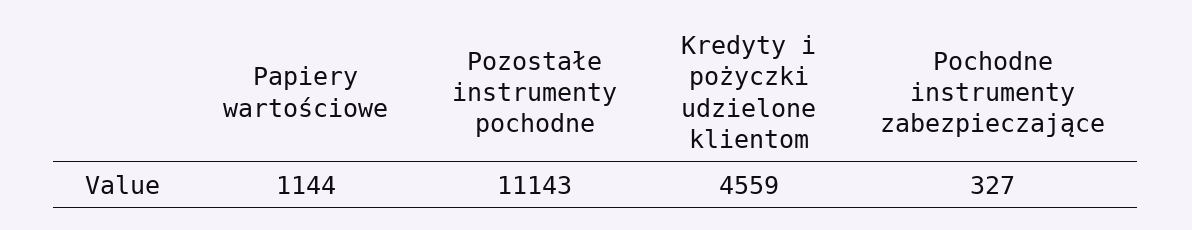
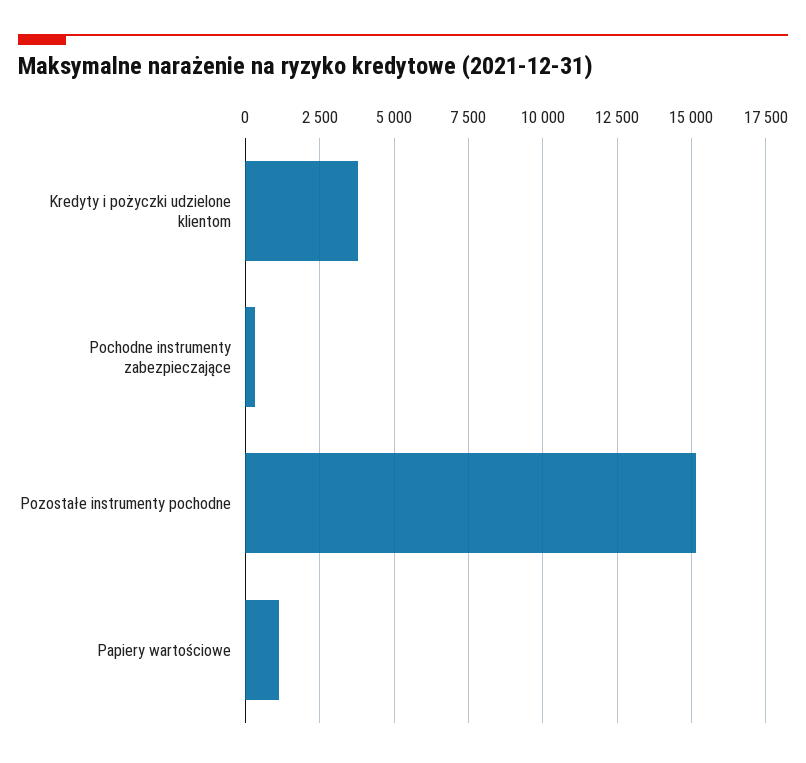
Pozostałe instrumenty pochodne: 11143 -> 15250
Kredyty i pożyczki udzielone klientom: 4559 -> 3750

